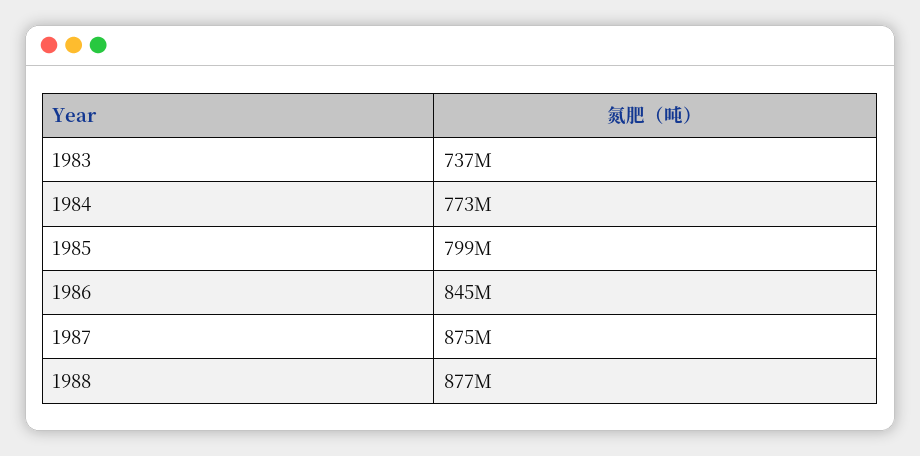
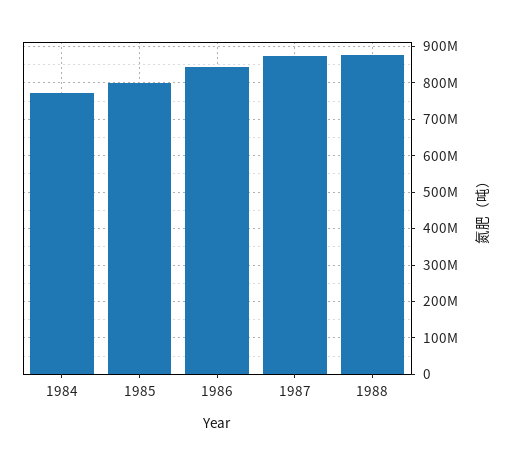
1983: 737000000 -> none

